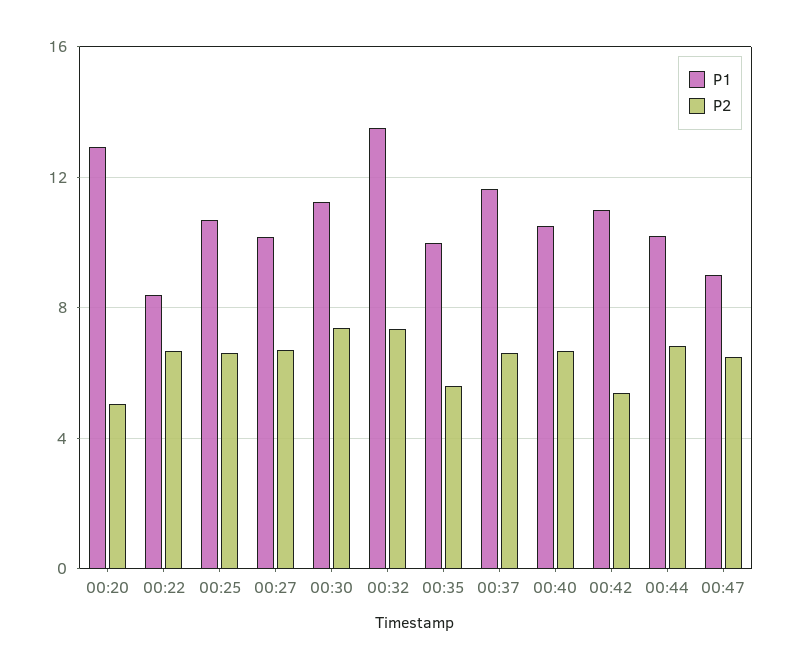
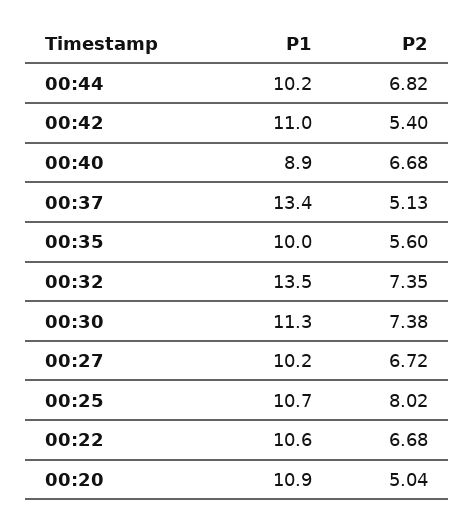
P1, 00:20: 13 -> 10.9
P1, 00:22: 8.5 -> 10.6
P2, 00:25: 6.5 -> 8.02
P1, 00:37: 11.5 -> 13.4
P2, 00:37: 6.5 -> 5.13
P1, 00:40: 10.5 -> 8.9
P1, 00:47: 9 -> none
P2, 00:47: 6.5 -> none

